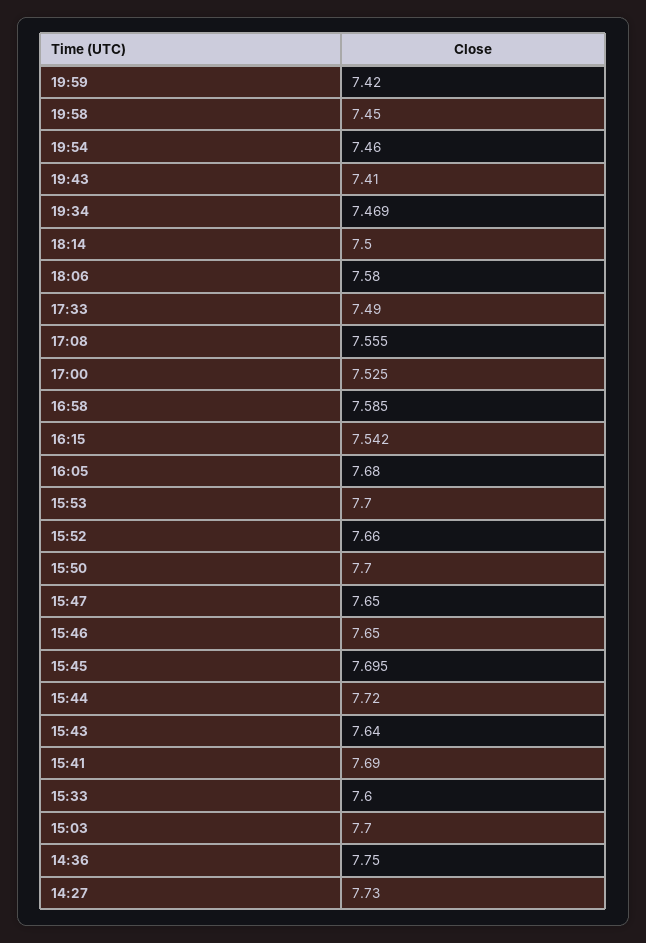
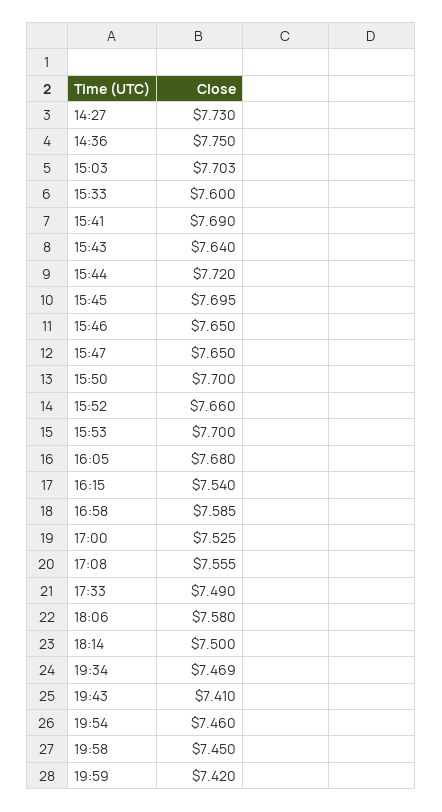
16:15: 7.542 -> 7.54
15:03: 7.7 -> 7.703

